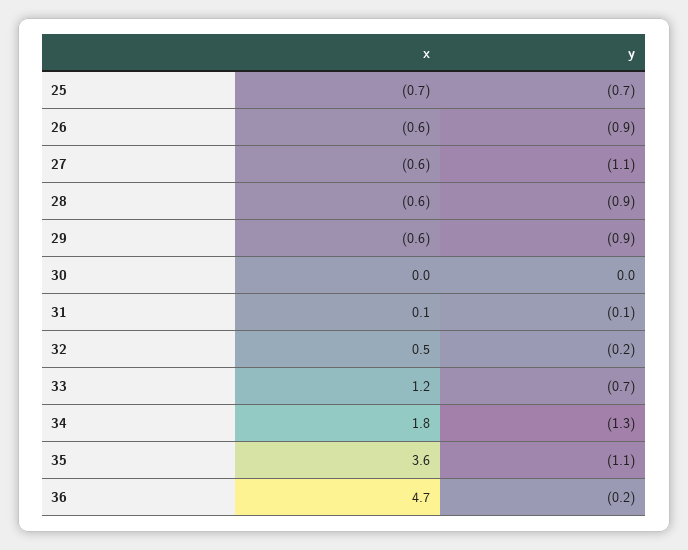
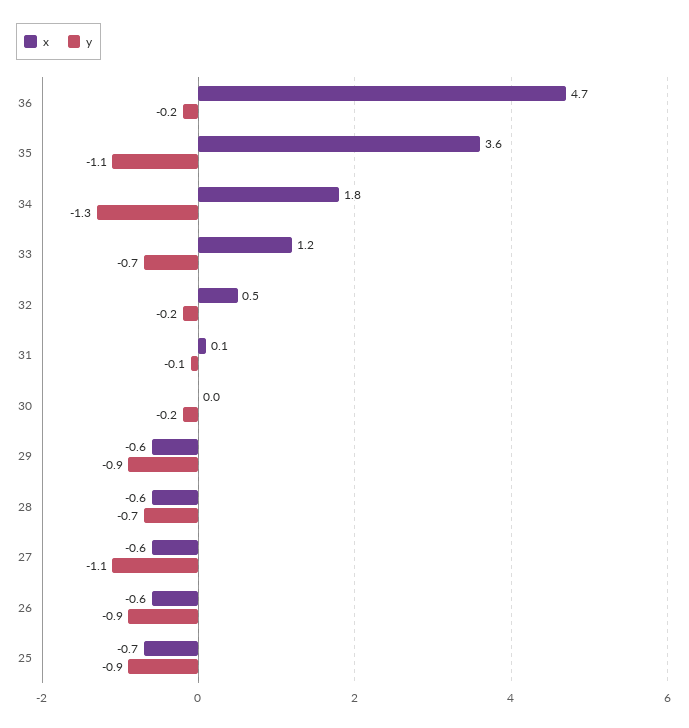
y, 25: -0.7 -> -0.9
y, 28: -0.9 -> -0.7
y, 30: 0 -> -0.2

